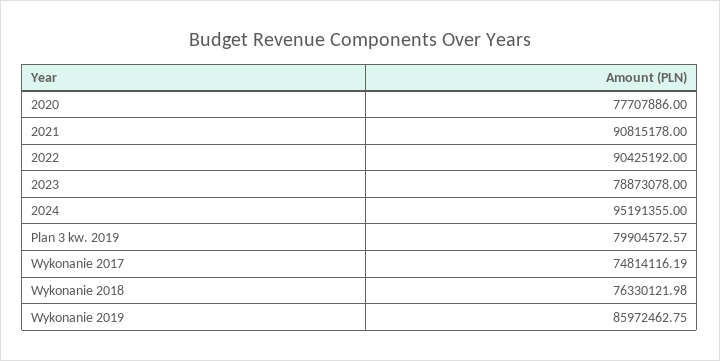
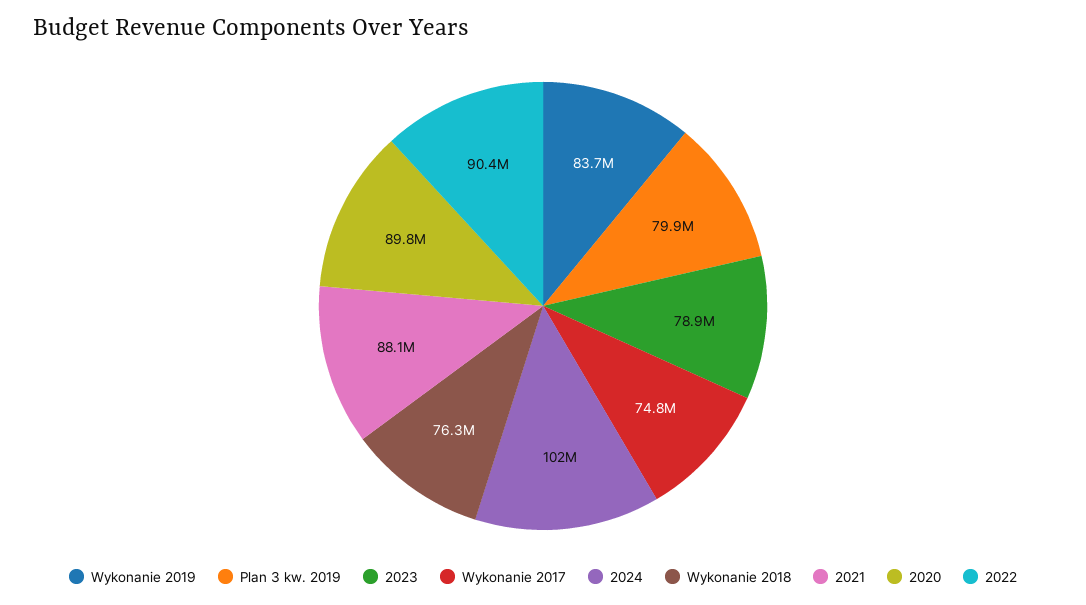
2020: 77707886 -> 89800000
2021: 90815178 -> 88100000
2024: 95191355 -> 102000000
Wykonanie 2019: 85972462.75 -> 83700000

